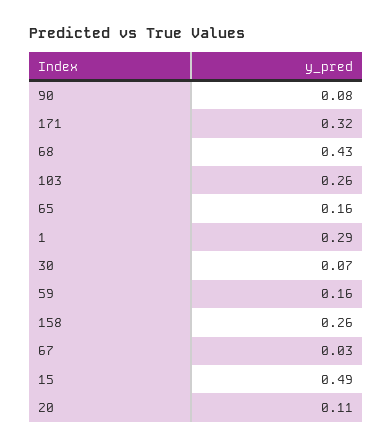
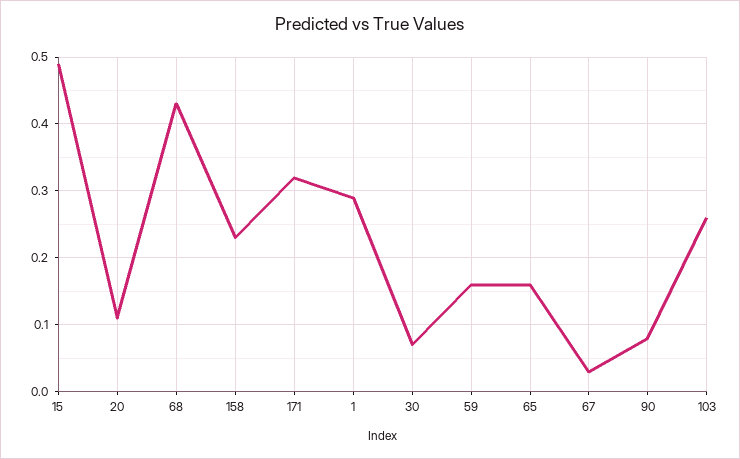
158: 0.26 -> 0.23

